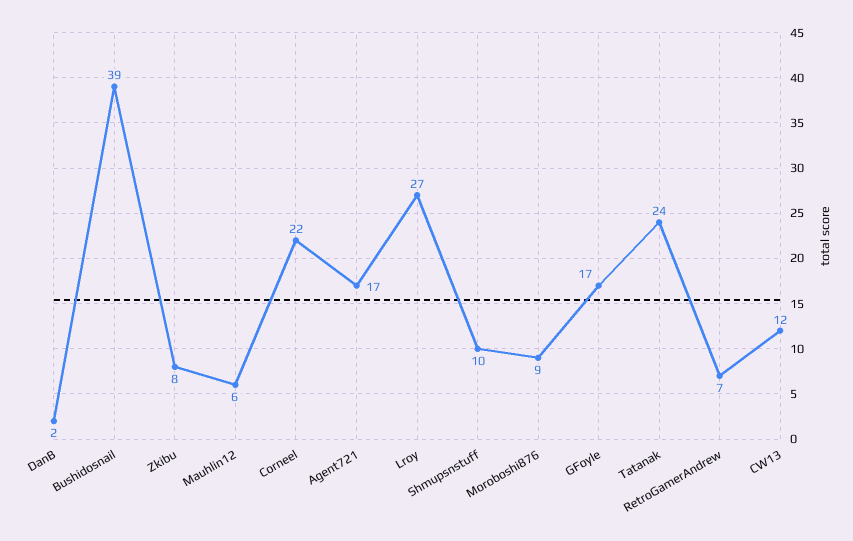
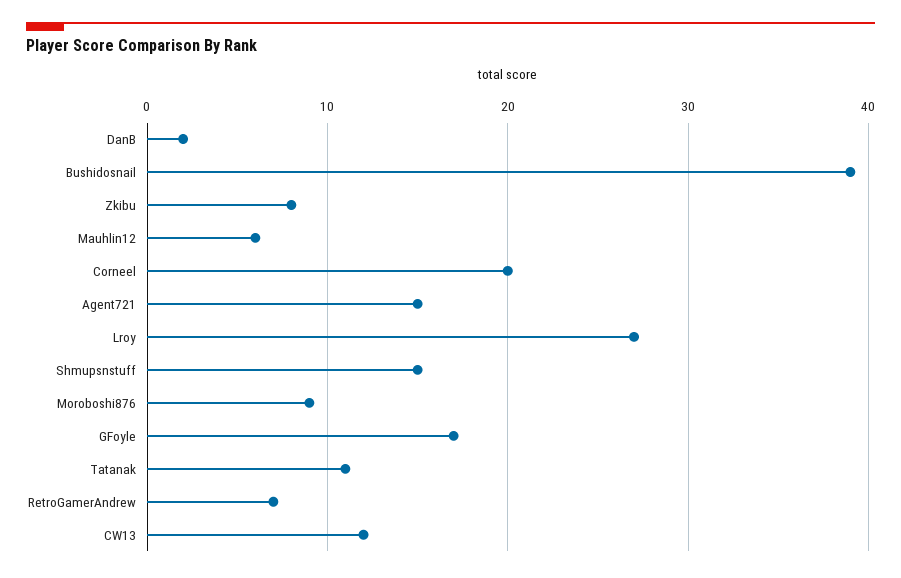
Corneel: 22 -> 20
Agent721: 17 -> 15
Shmupsnstuff: 10 -> 15
Tatanak: 24 -> 11

